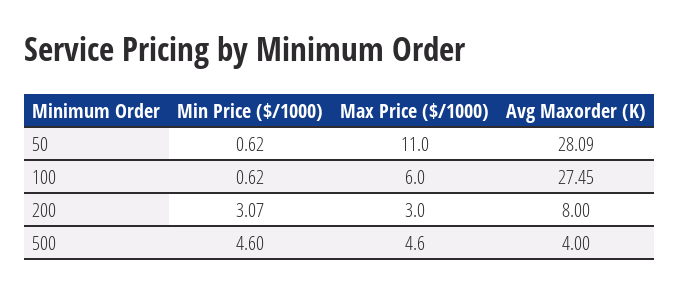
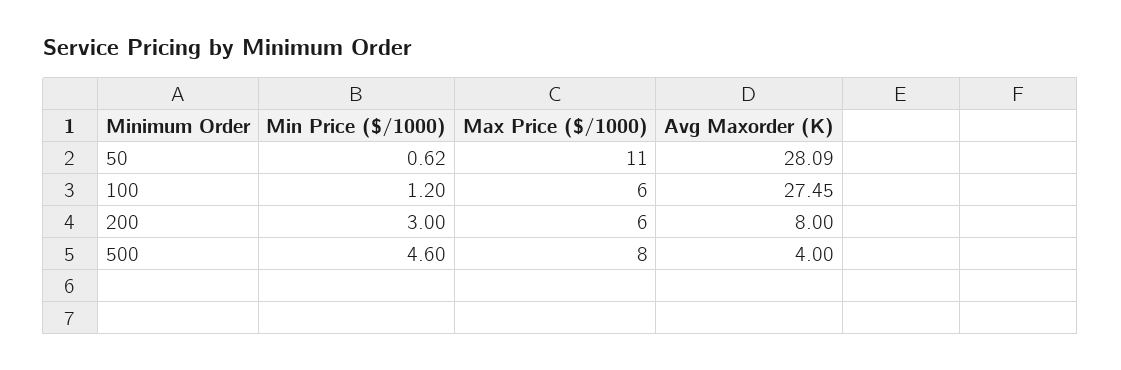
Min Price ($/1000), 100: 0.62 -> 1.2
Min Price ($/1000), 200: 3.07 -> 3
Max Price ($/1000), 200: 3 -> 6
Max Price ($/1000), 500: 4.6 -> 8

